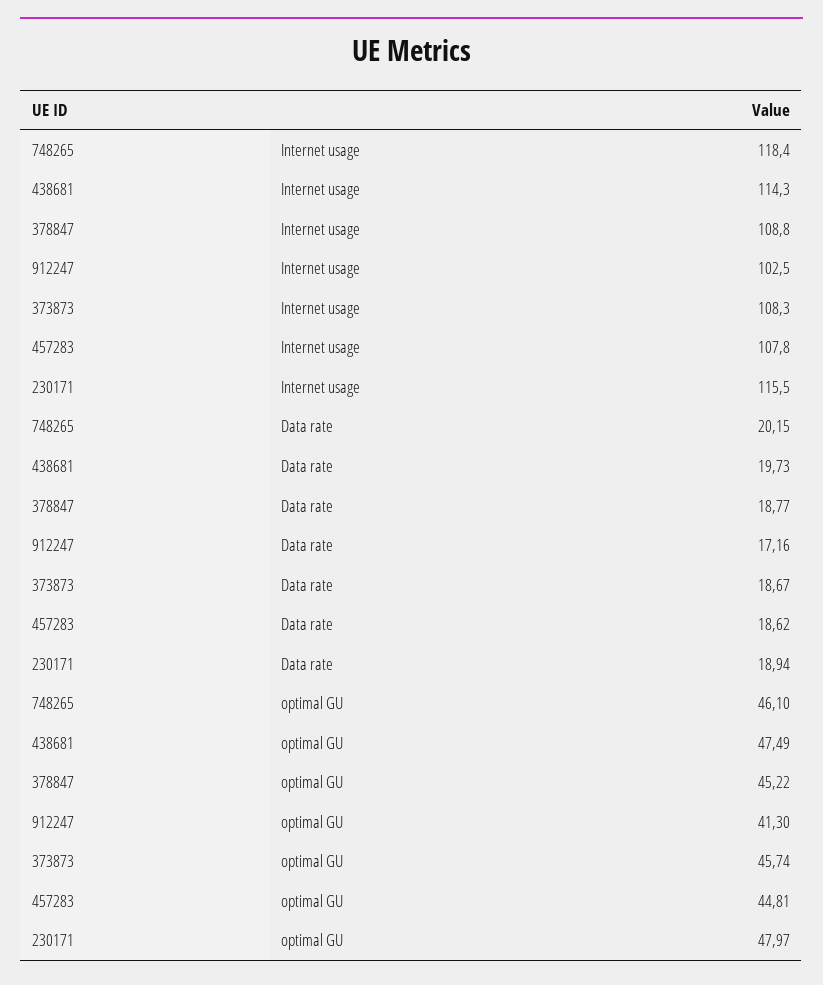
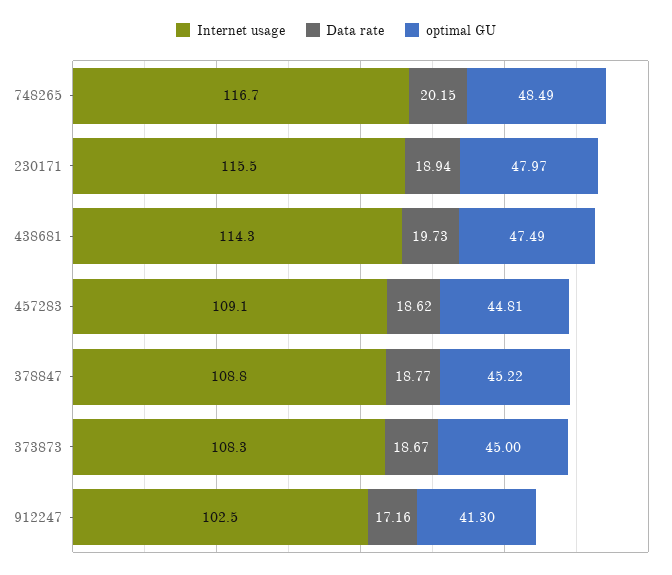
Internet usage, 748265: 118.4 -> 116.7
Internet usage, 457283: 107.8 -> 109.1
optimal GU, 748265: 46.1 -> 48.49
optimal GU, 373873: 45.74 -> 45

